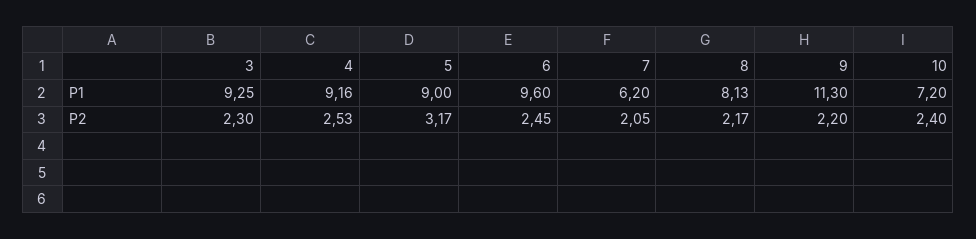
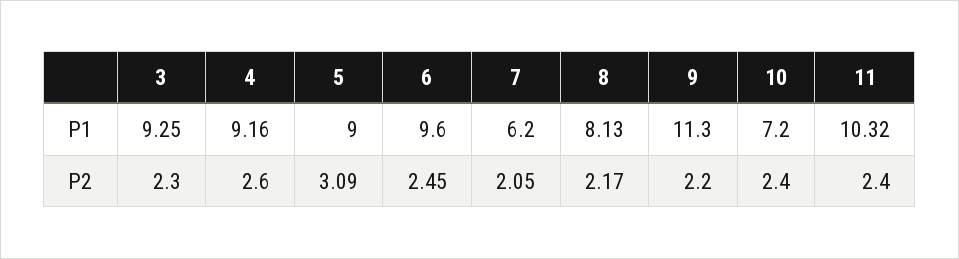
4, P2: 2.53 -> 2.6
5, P2: 3.17 -> 3.09
11, P1: none -> 10.32
11, P2: none -> 2.4

